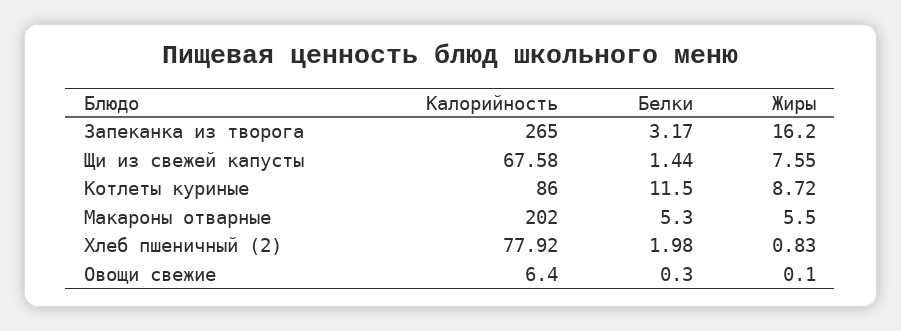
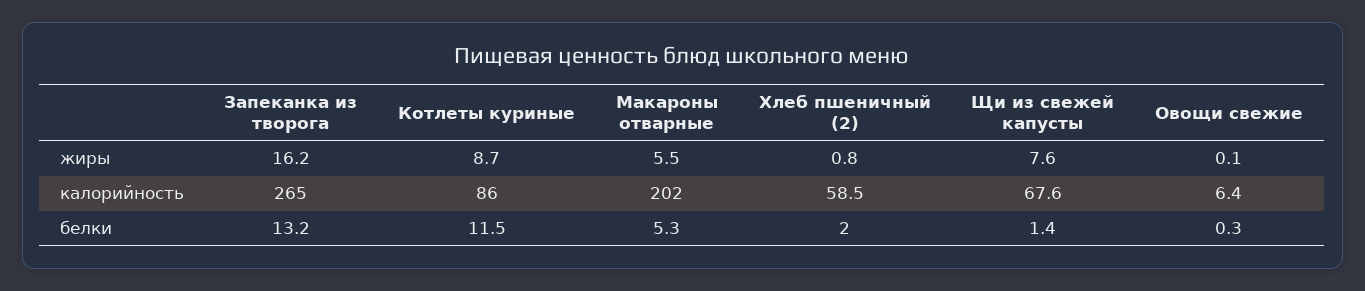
Белки, Запеканка из творога: 3.17 -> 13.2
Калорийность, Хлеб пшеничный (2): 77.92 -> 58.5

